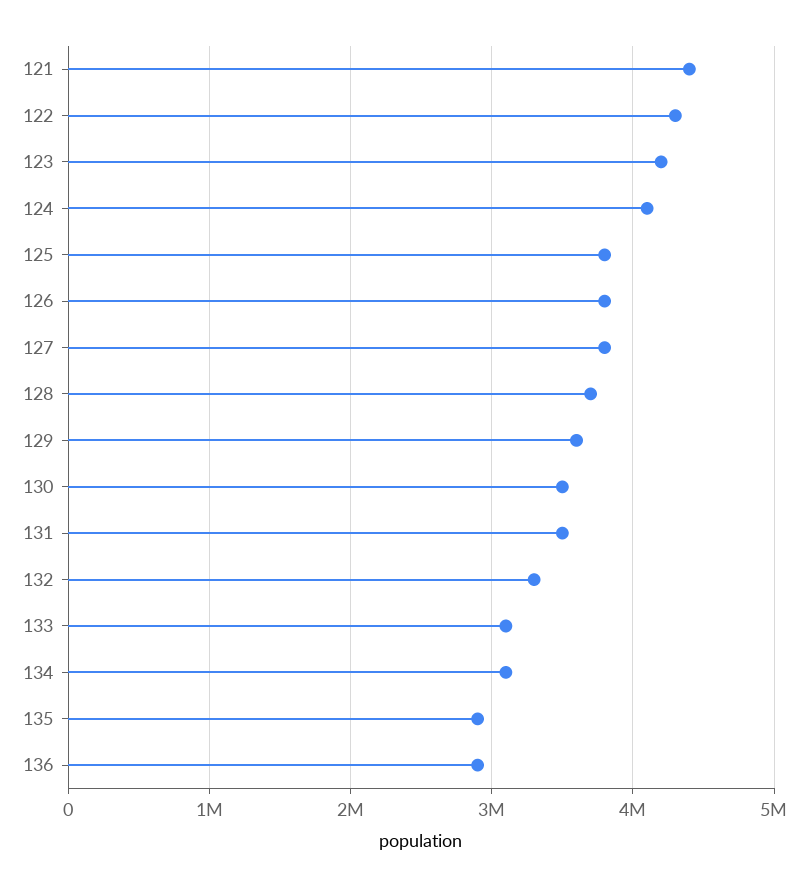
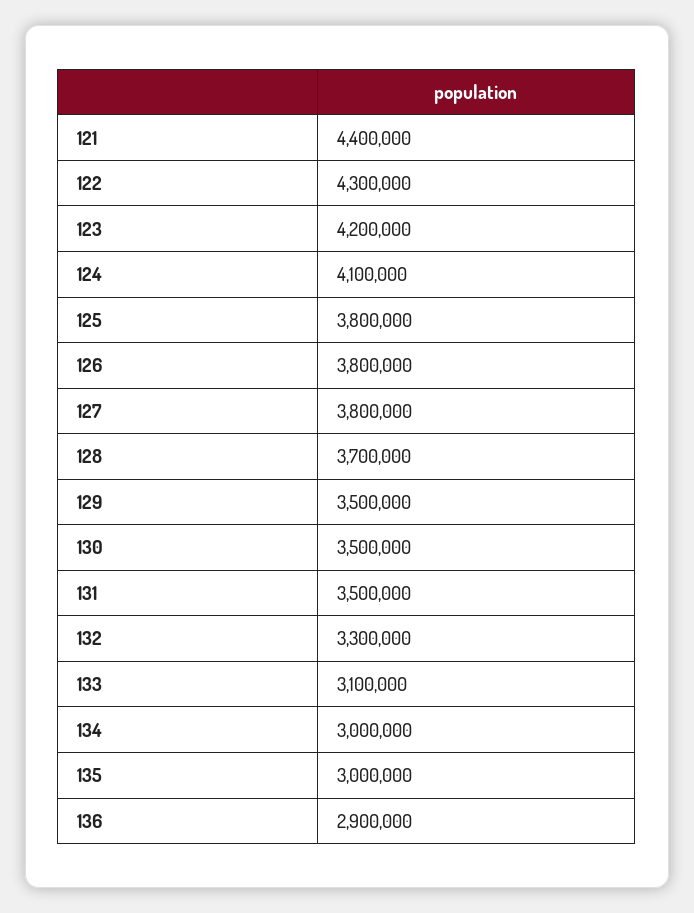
129: 3600000 -> 3500000
134: 3100000 -> 3000000
135: 2900000 -> 3000000

